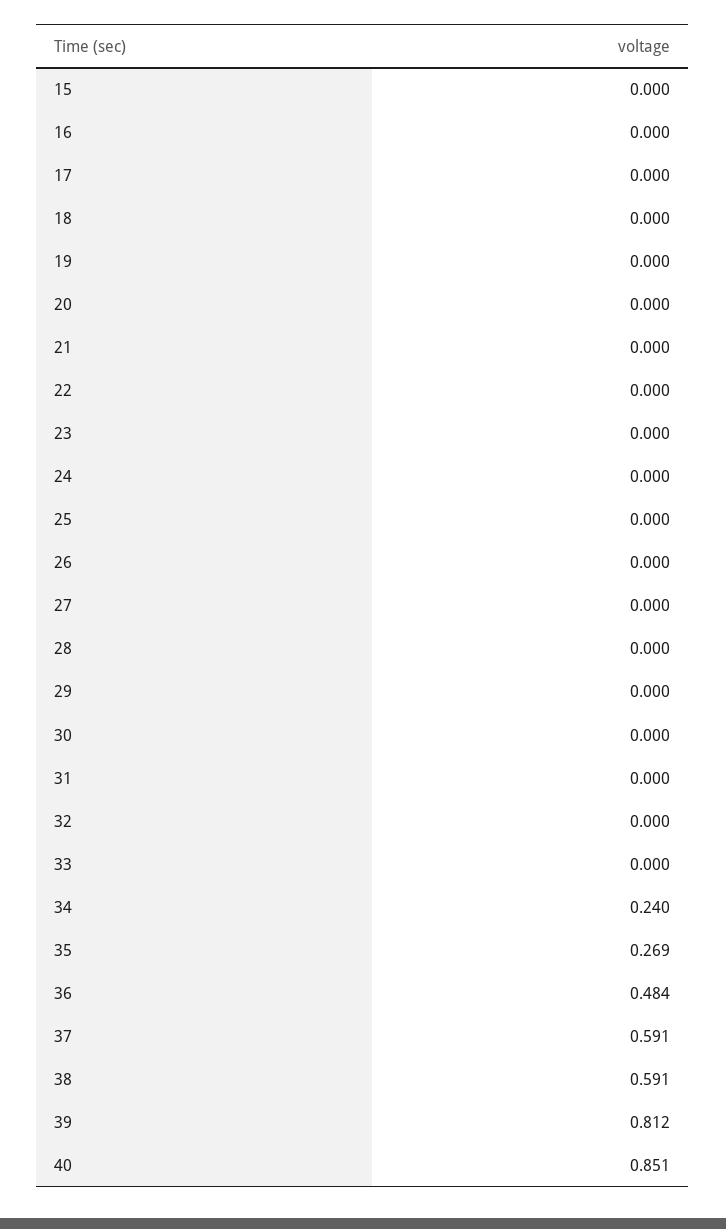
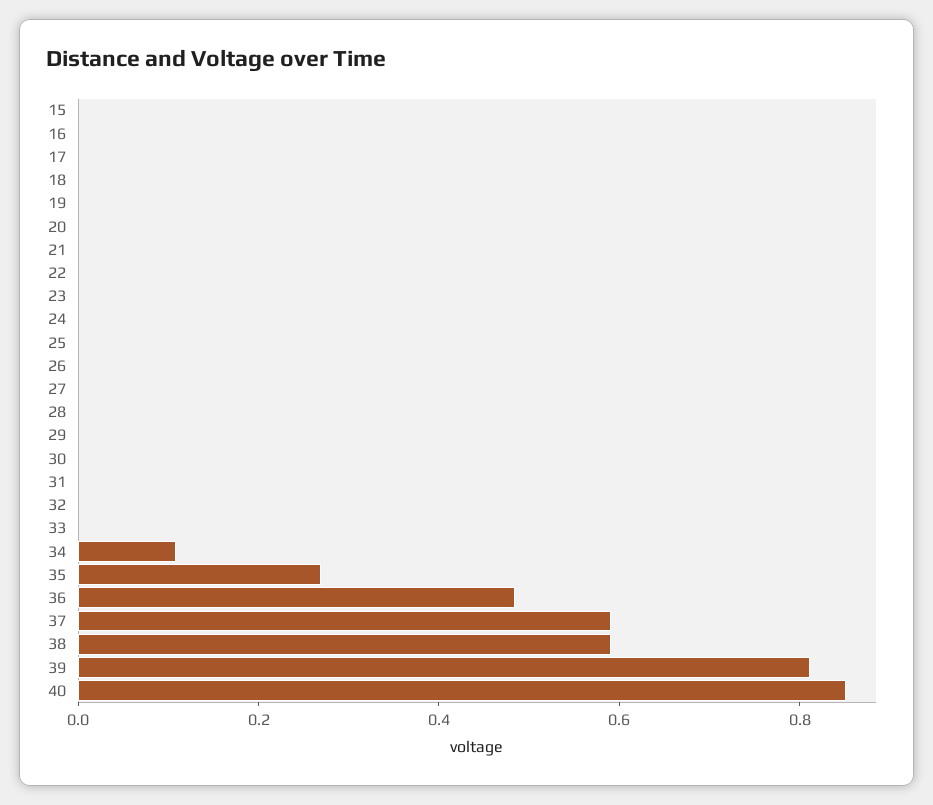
34: 0.24 -> 0.1

